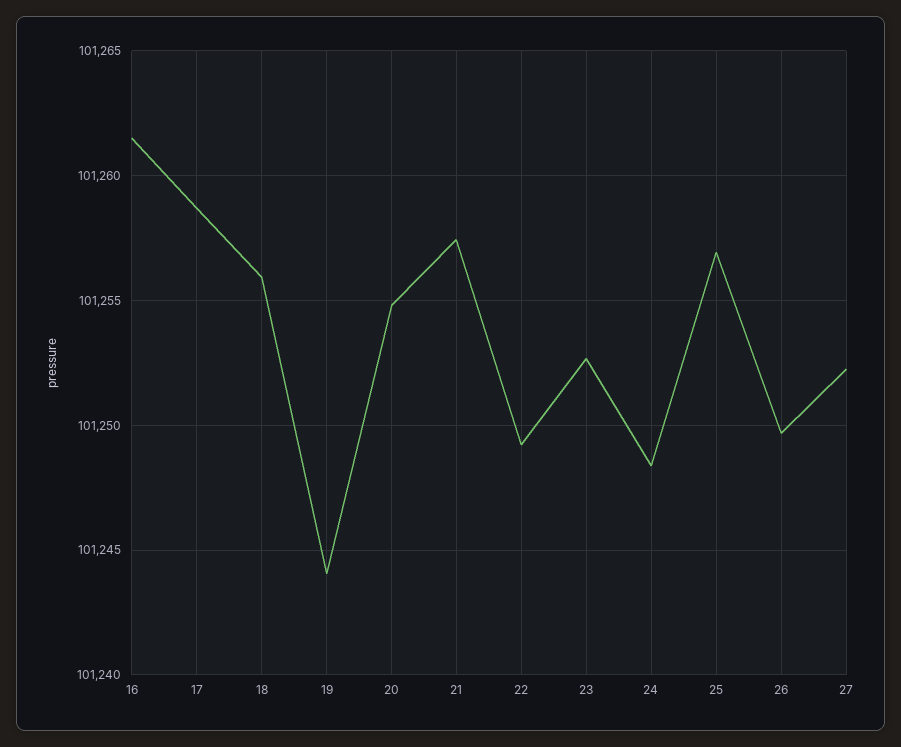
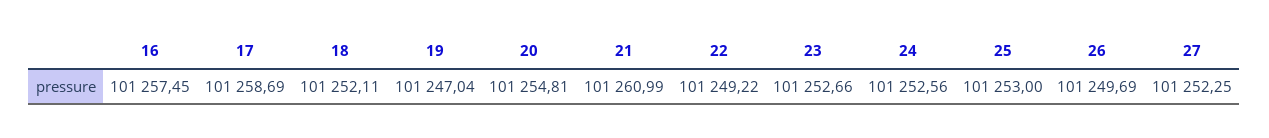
16: 101261.5 -> 101257.45
18: 101256 -> 101252.11
19: 101244 -> 101247.04
21: 101257.5 -> 101260.99
24: 101248.5 -> 101252.56
25: 101257 -> 101253

